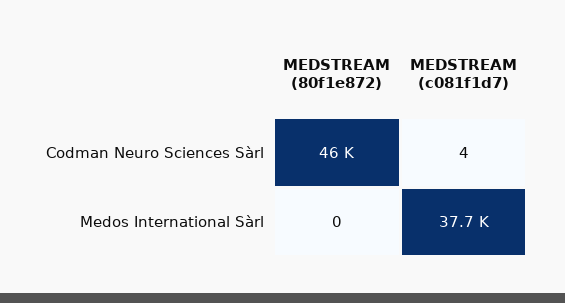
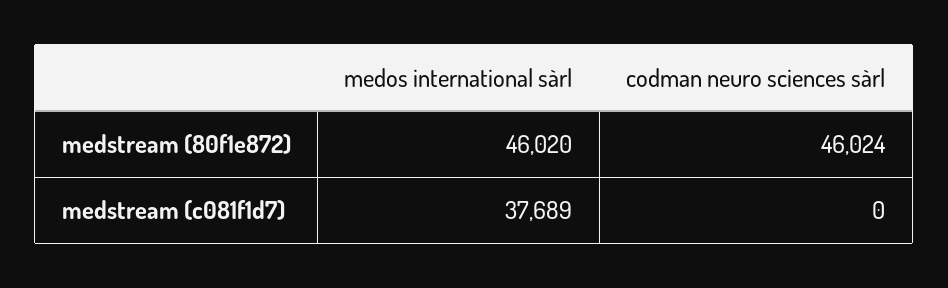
MEDSTREAM (c081f1d7), Codman Neuro Sciences Sàrl: 4 -> 0
MEDSTREAM (80f1e872), Medos International Sàrl: 0 -> 46020

